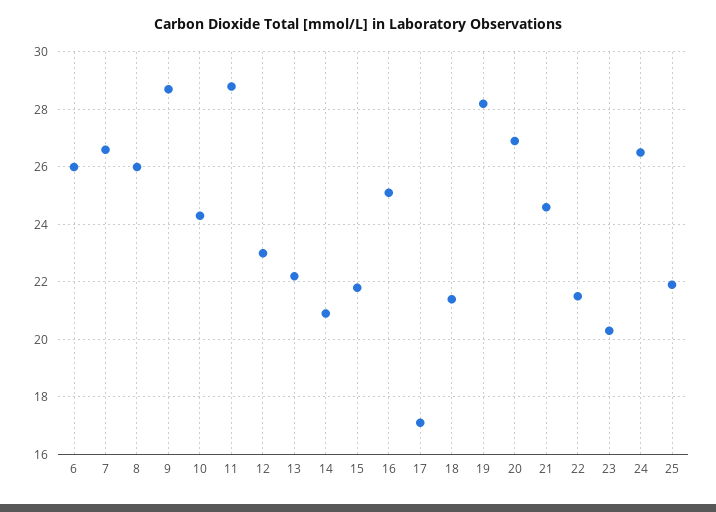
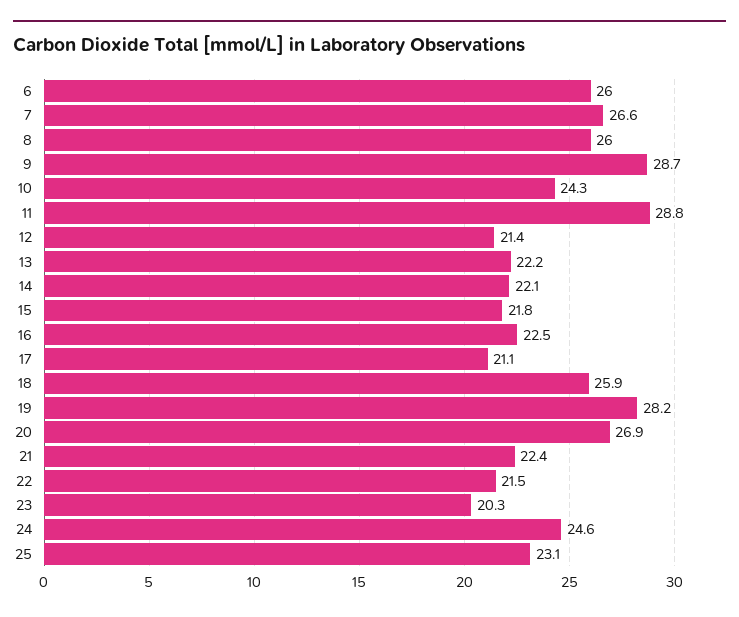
12: 23 -> 21.4
14: 21 -> 22.1
16: 25 -> 22.5
17: 17 -> 21.1
18: 21.5 -> 25.9
21: 24.5 -> 22.4
24: 26.5 -> 24.6
25: 22 -> 23.1

